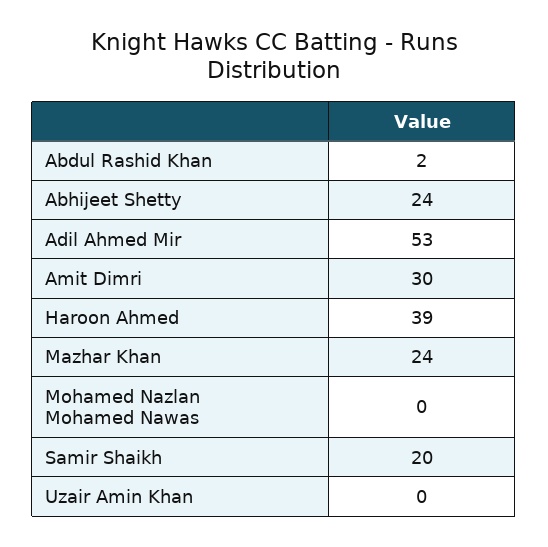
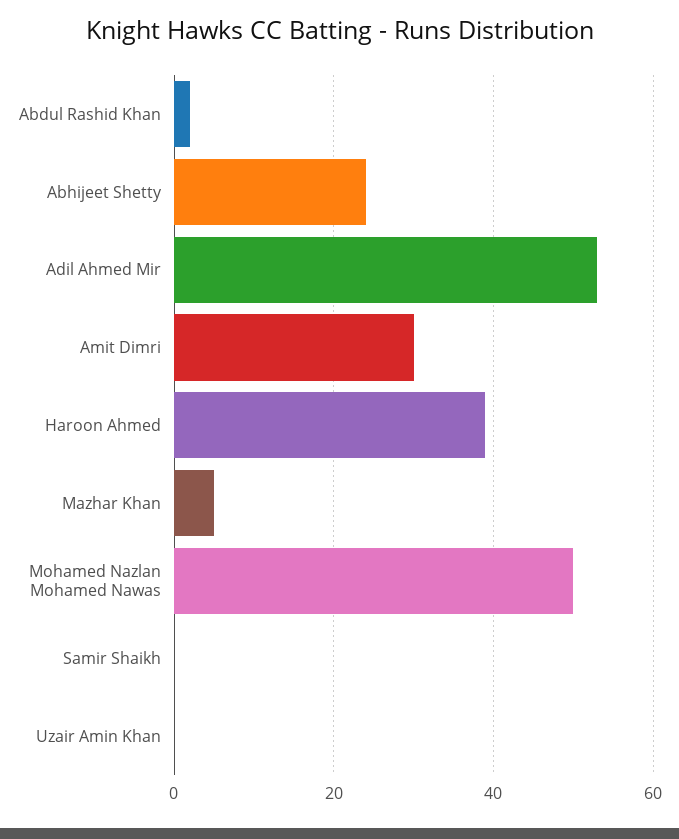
Mazhar Khan: 24 -> 5
Mohamed Nazlan Mohamed Nawas: 0 -> 50
Samir Shaikh: 20 -> 0

